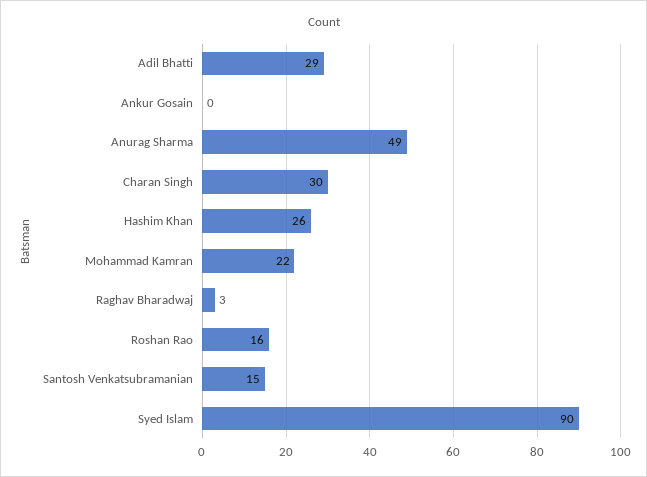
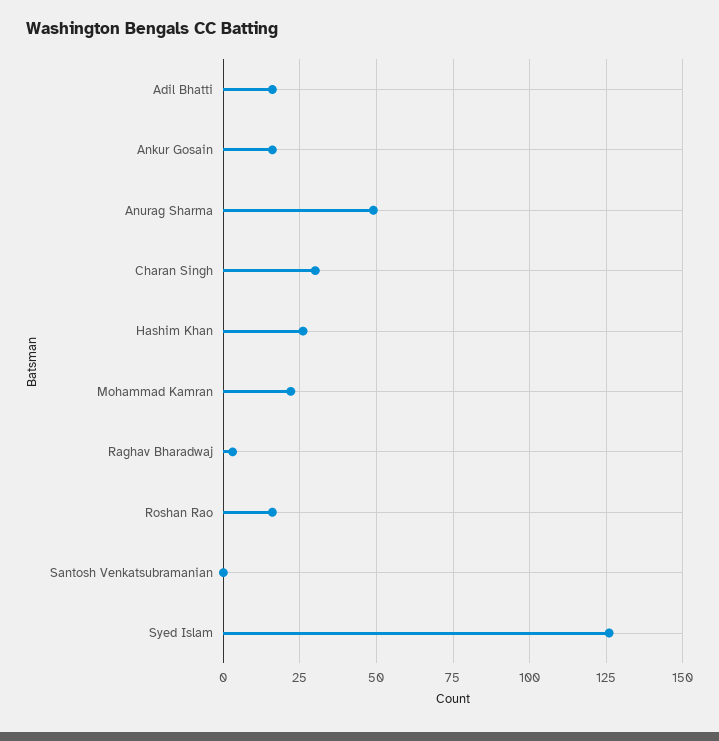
Adil Bhatti: 29 -> 15
Ankur Gosain: 0 -> 15
Santosh Venkatsubramanian: 15 -> 0
Syed Islam: 90 -> 125

